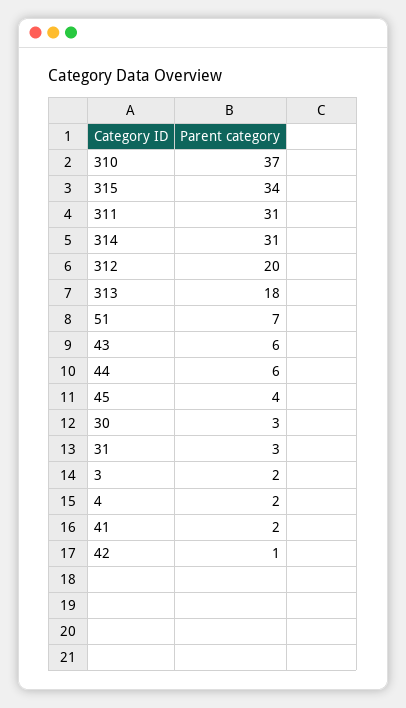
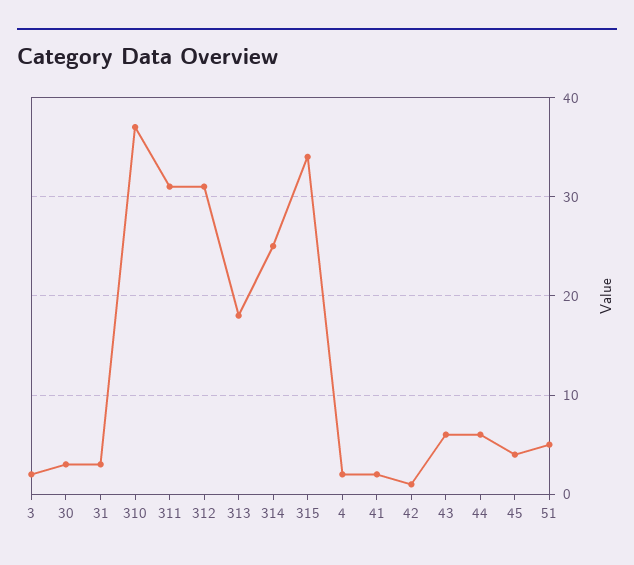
314: 31 -> 25
312: 20 -> 31
51: 7 -> 5

